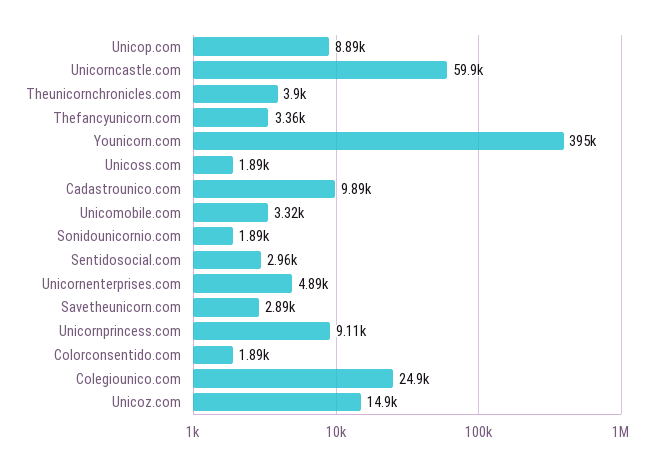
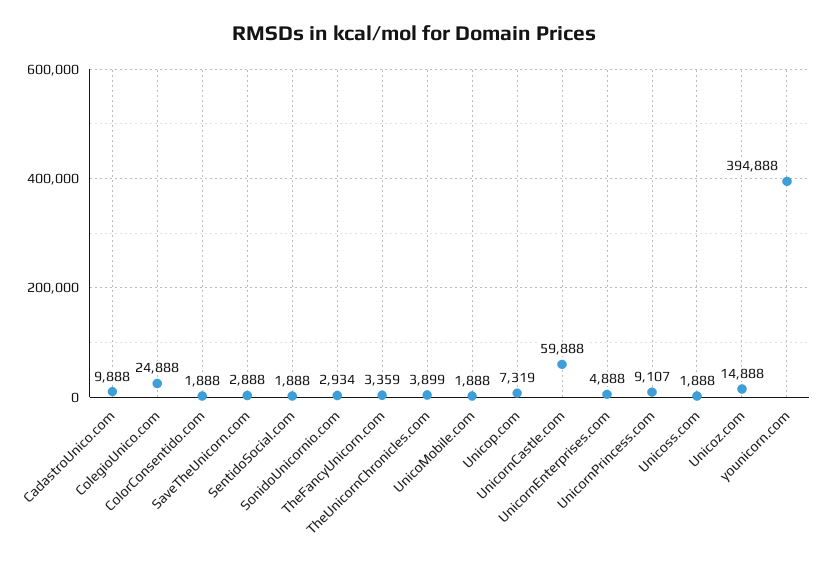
Unicop.com: 8890 -> 7319
Unicomobile.com: 3320 -> 1888
Sonidounicornio.com: 1890 -> 2934
Sentidosocial.com: 2960 -> 1888

